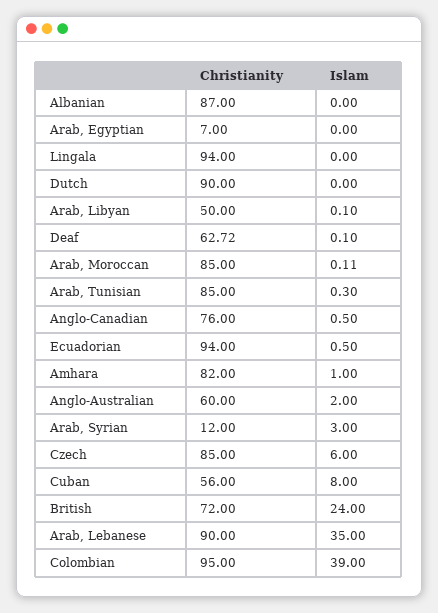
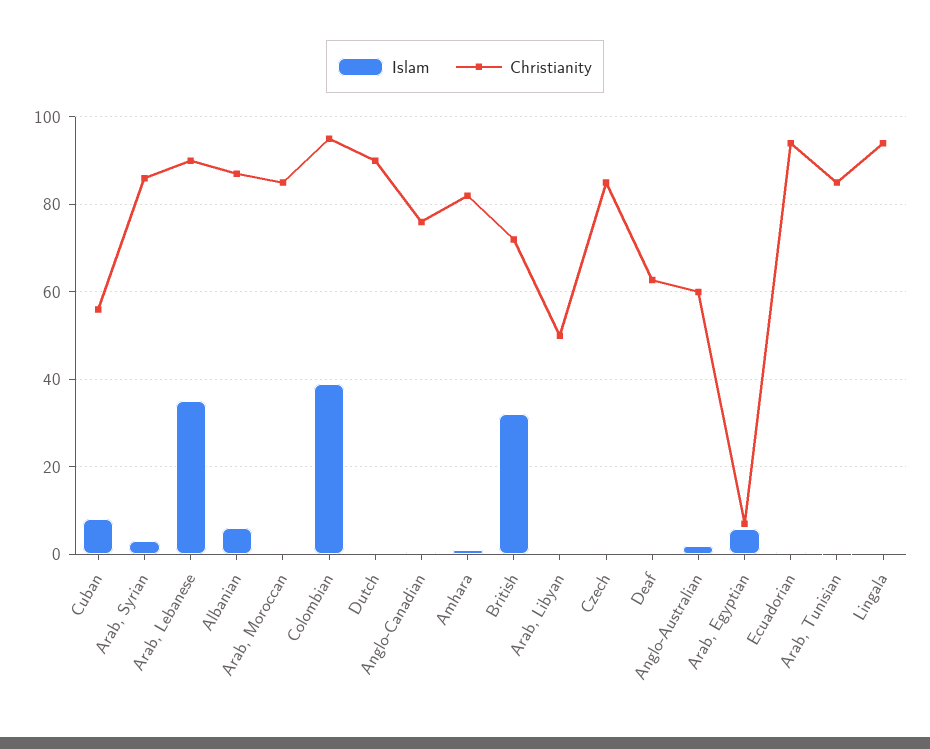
Islam, Albanian: 0 -> 6
Islam, Arab, Egyptian: 0 -> 6
Christianity, Arab, Syrian: 12 -> 86
Islam, Czech: 6 -> 0
Islam, British: 24 -> 32

